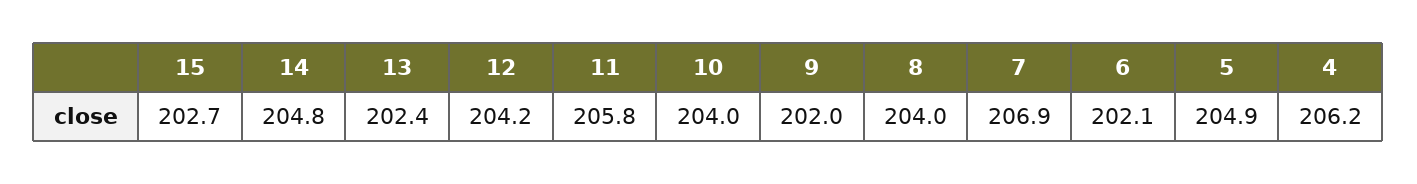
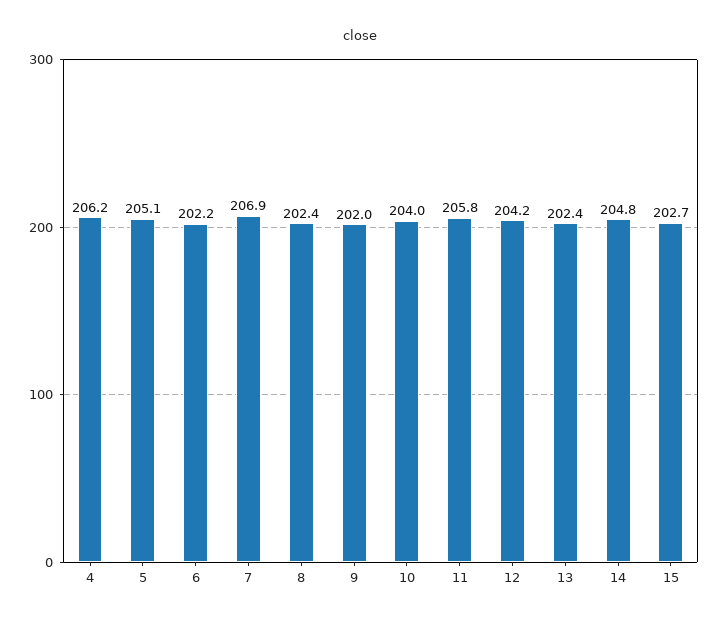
8: 204 -> 202.4
6: 202.1 -> 202.2
5: 204.9 -> 205.1

